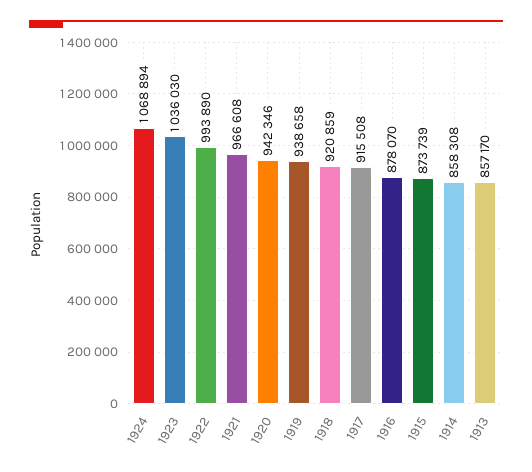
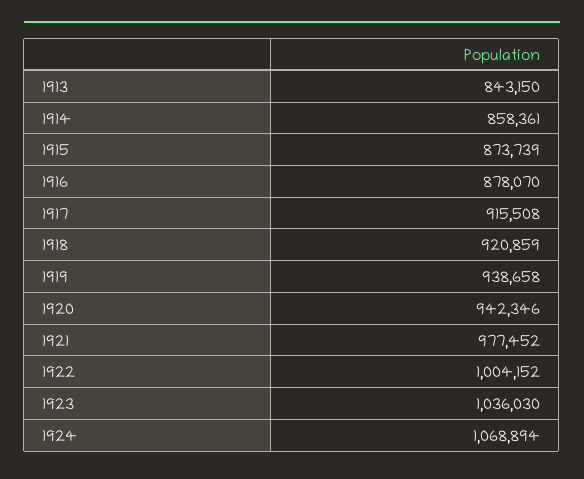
1922: 993890 -> 1004152
1921: 966608 -> 977452
1914: 858308 -> 858361
1913: 857170 -> 843150

